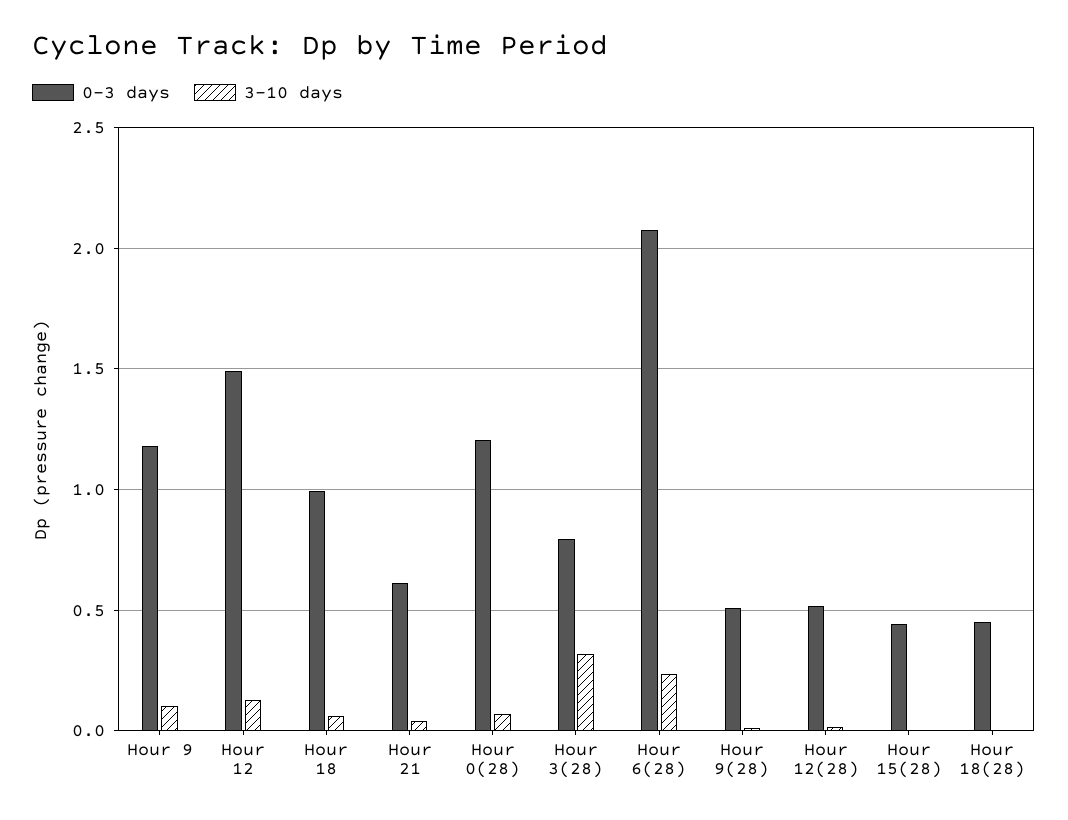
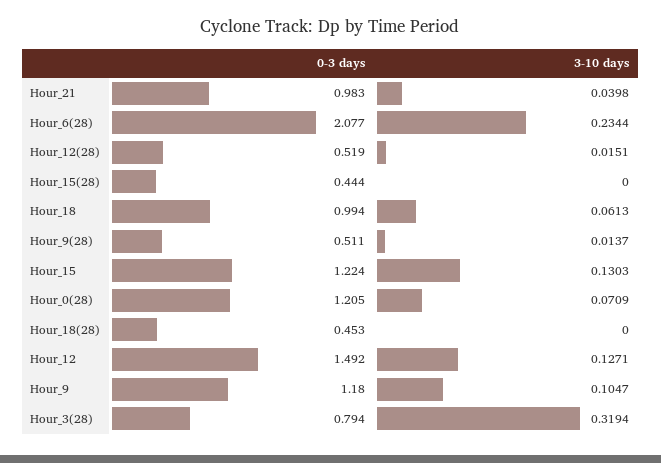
0-3 days, Hour 21: 0.6 -> 0.983
0-3 days, Hour_15: none -> 1.224
3-10 days, Hour_15: none -> 0.1303

